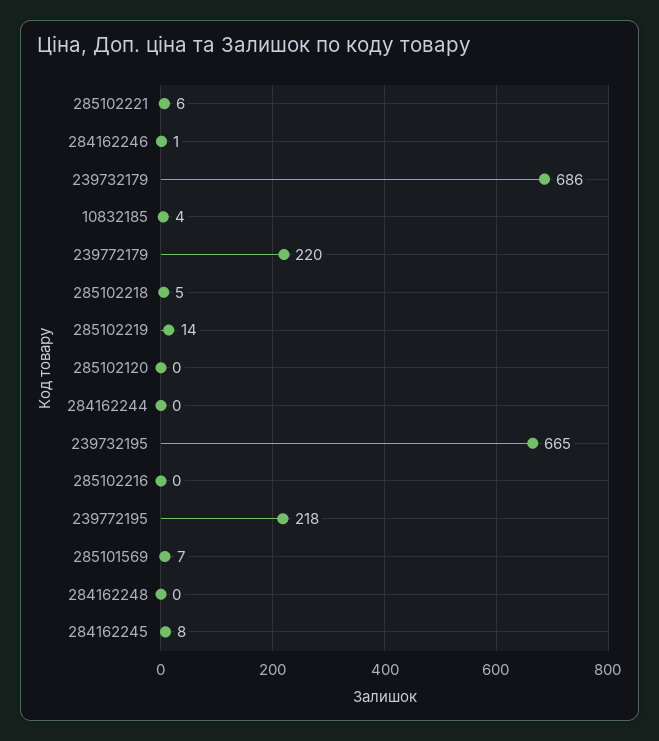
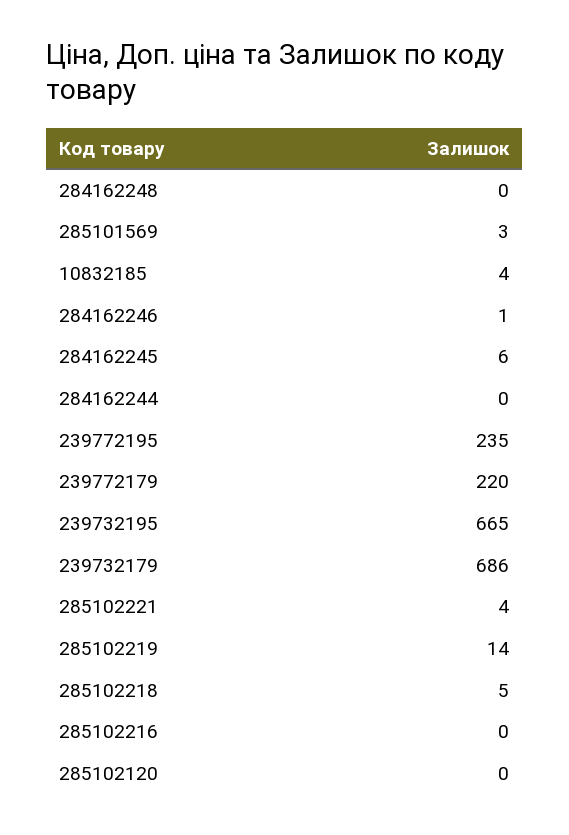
285102221: 6 -> 4
239772195: 218 -> 235
285101569: 7 -> 3
284162245: 8 -> 6

